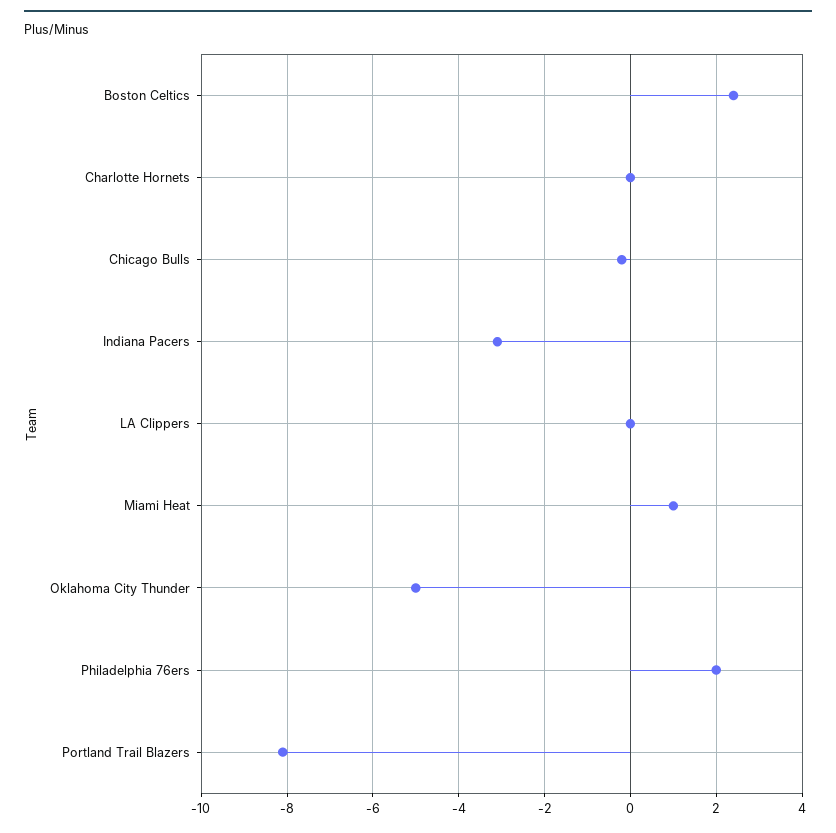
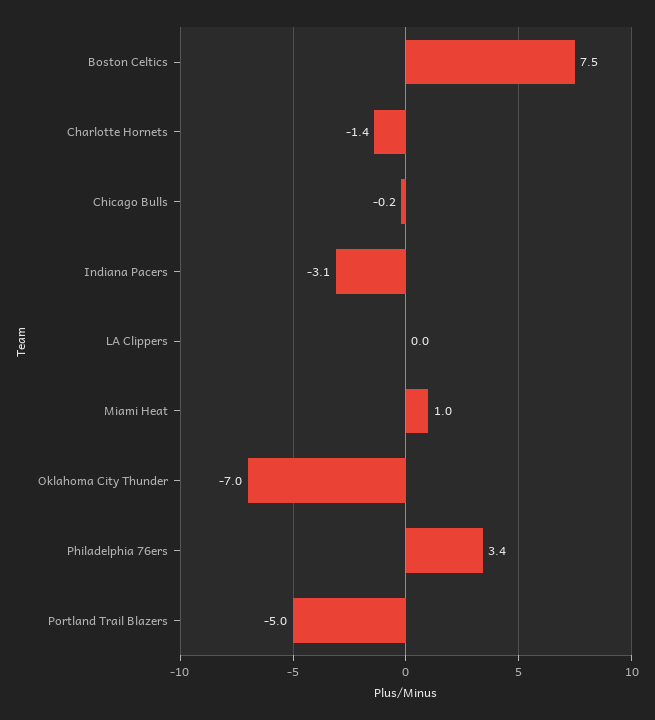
Boston Celtics: 2.5 -> 7.5
Charlotte Hornets: 0 -> -1.4
Oklahoma City Thunder: -5 -> -7
Philadelphia 76ers: 2 -> 3.4
Portland Trail Blazers: -8 -> -5

